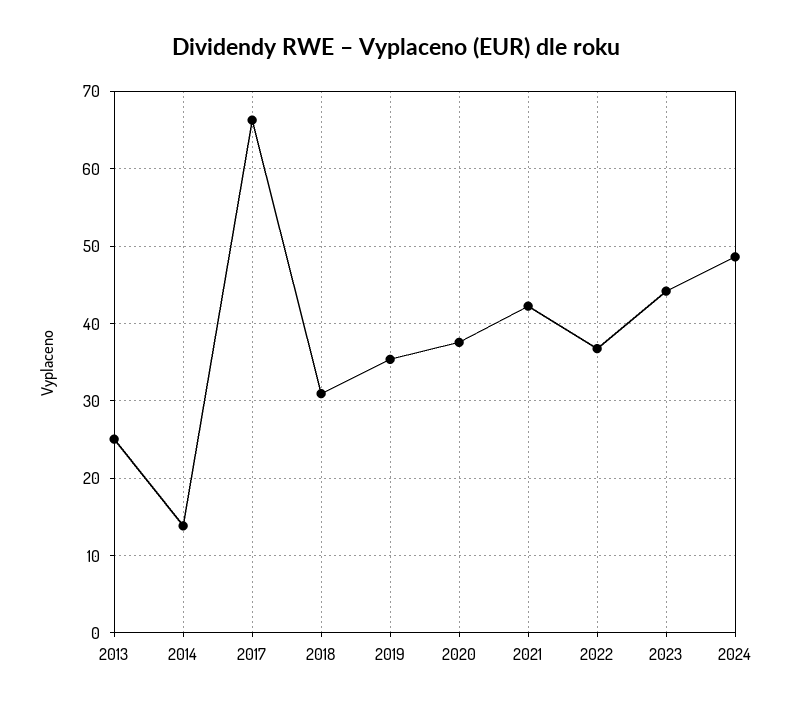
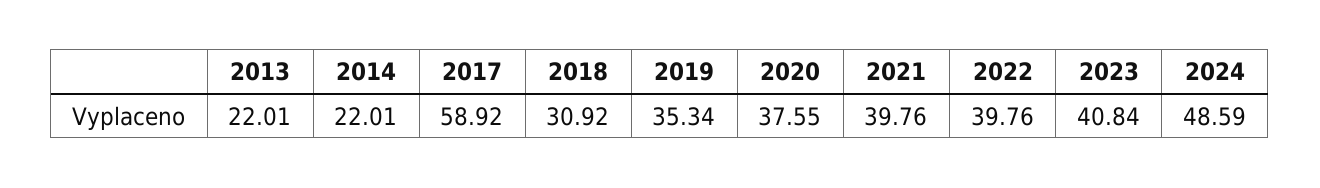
2013: 25 -> 22.01
2014: 14 -> 22.01
2017: 66 -> 58.92
2021: 42 -> 39.76
2022: 37 -> 39.76
2023: 44 -> 40.84

